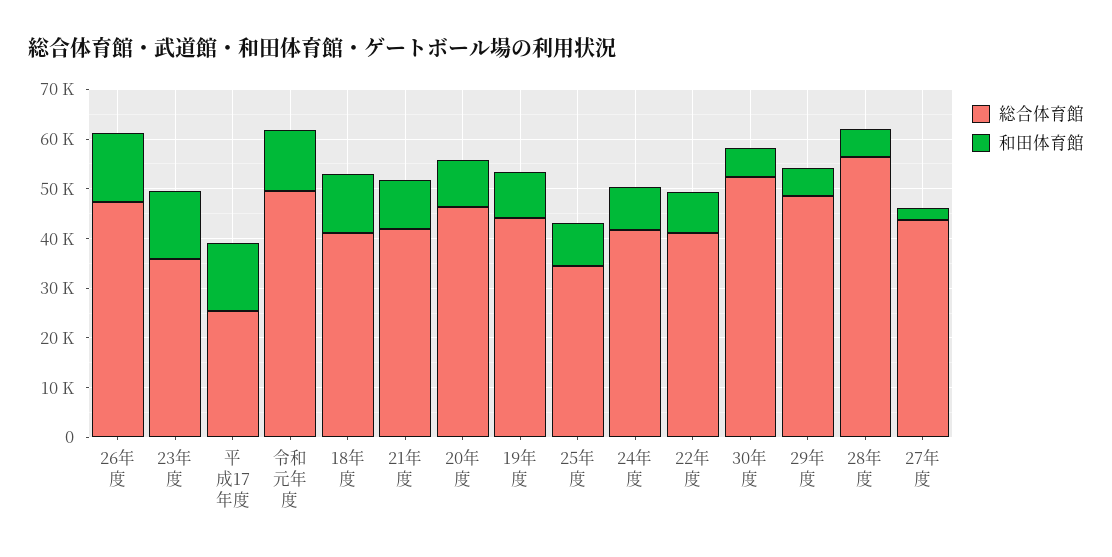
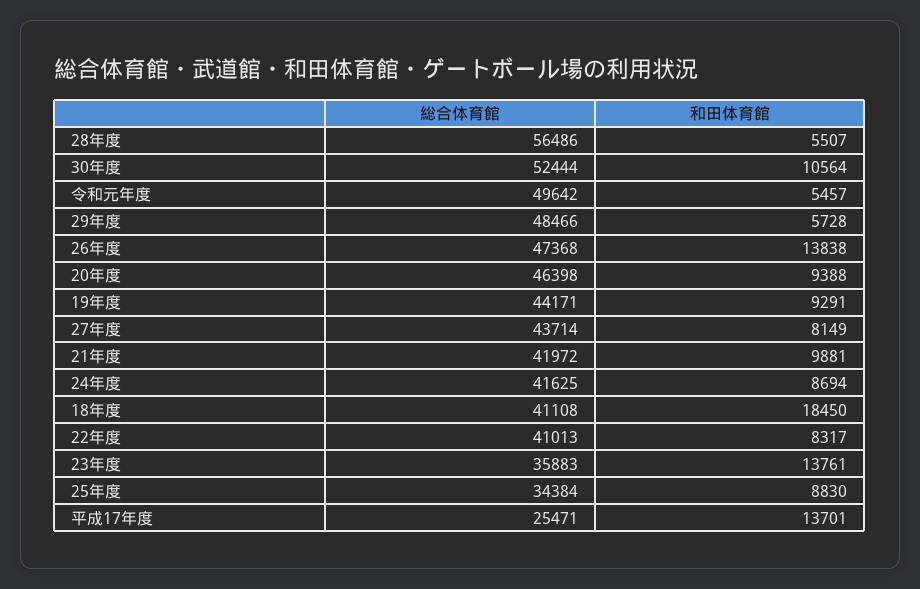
和田体育館, 令和元年度: 12000 -> 5457
和田体育館, 18年度: 12000 -> 18450
和田体育館, 30年度: 6000 -> 10564
和田体育館, 27年度: 2000 -> 8149

